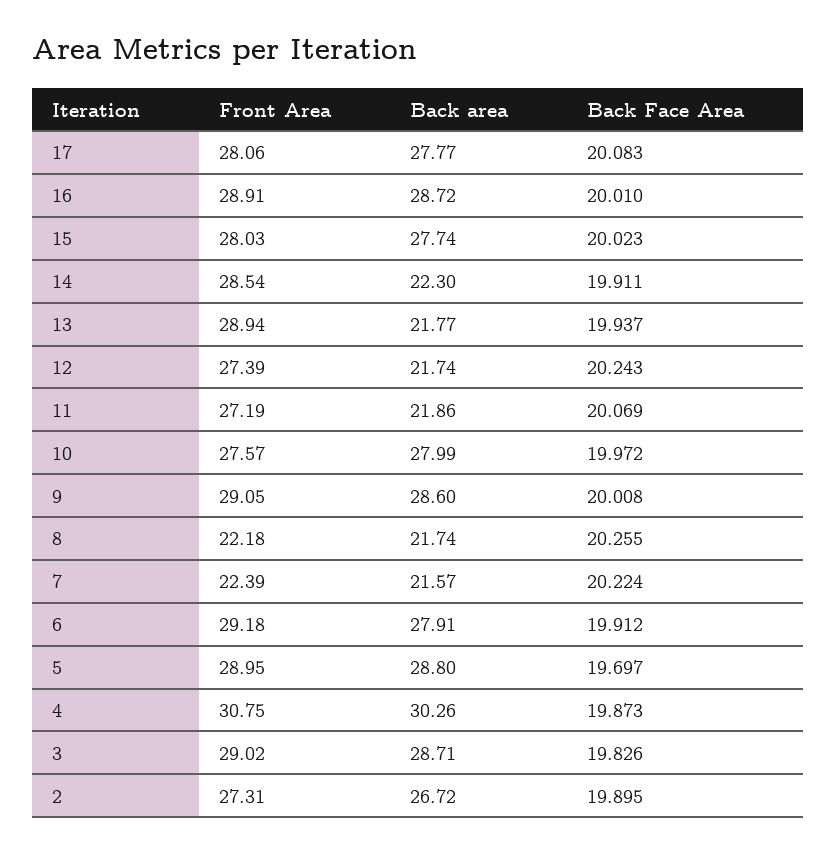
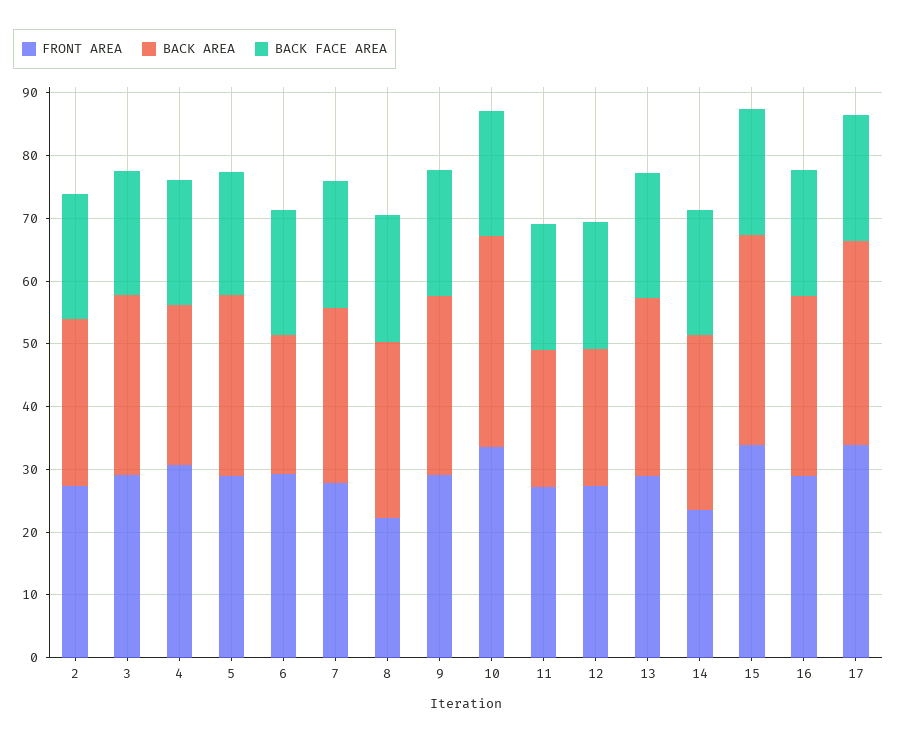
Front Area, 17: 28.06 -> 34
Back area, 17: 27.77 -> 32
Front Area, 15: 28.03 -> 34
Back area, 15: 27.74 -> 34
Front Area, 14: 28.54 -> 24
Back area, 14: 22.3 -> 28
Back area, 13: 21.77 -> 28
Front Area, 10: 27.57 -> 34
Back area, 10: 27.99 -> 34
Back area, 8: 21.74 -> 28
Front Area, 7: 22.39 -> 28
Back area, 7: 21.57 -> 28
Back area, 6: 27.91 -> 22
Back area, 4: 30.26 -> 26

